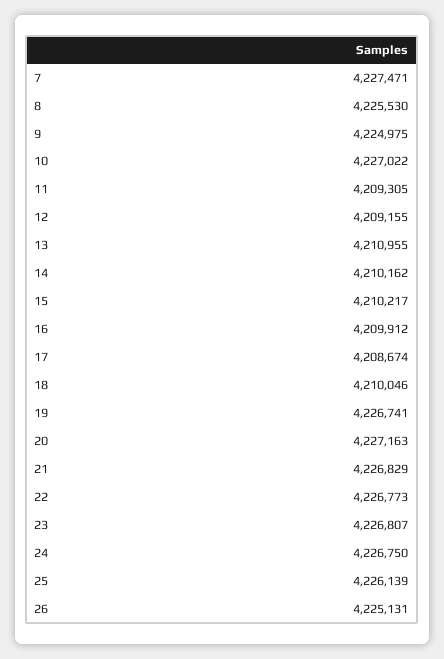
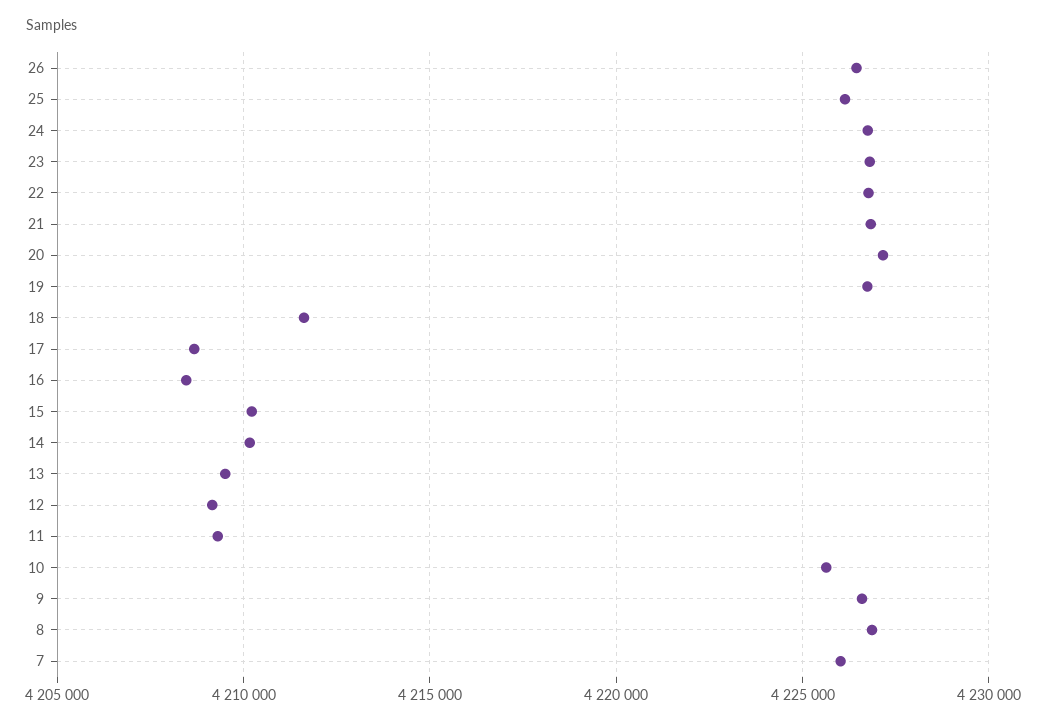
7: 4227471 -> 4226000
8: 4225530 -> 4227000
9: 4224975 -> 4226500
10: 4227022 -> 4225500
13: 4210955 -> 4209500
16: 4209912 -> 4208500
18: 4210046 -> 4211500
26: 4225131 -> 4226500

